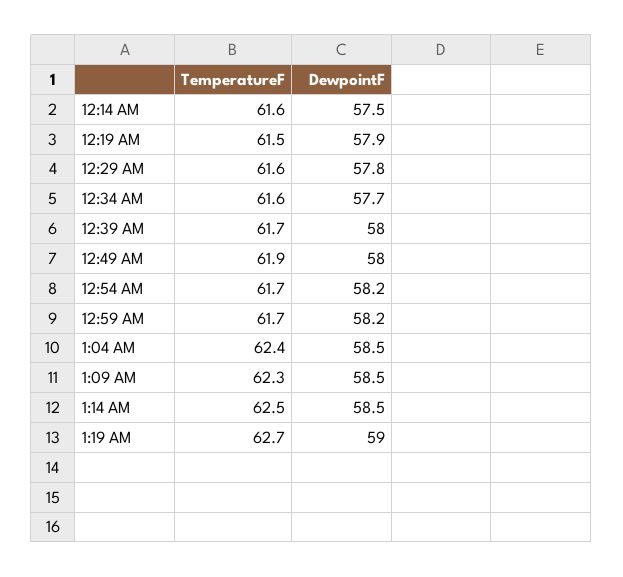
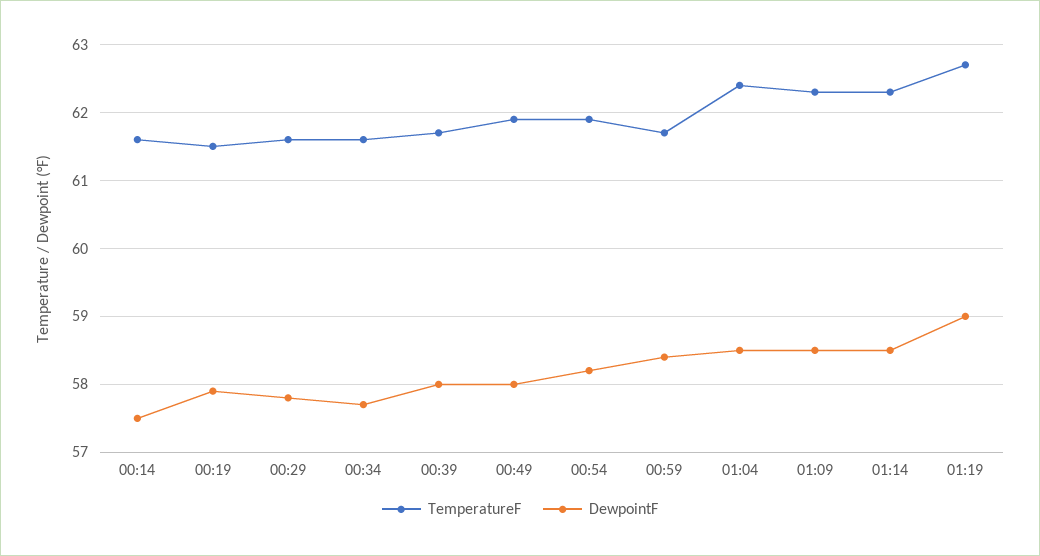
TemperatureF, 12:54 AM: 61.7 -> 61.9
DewpointF, 12:59 AM: 58.2 -> 58.4
TemperatureF, 1:14 AM: 62.5 -> 62.3

